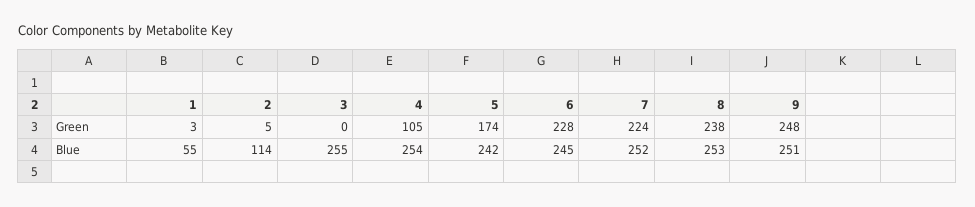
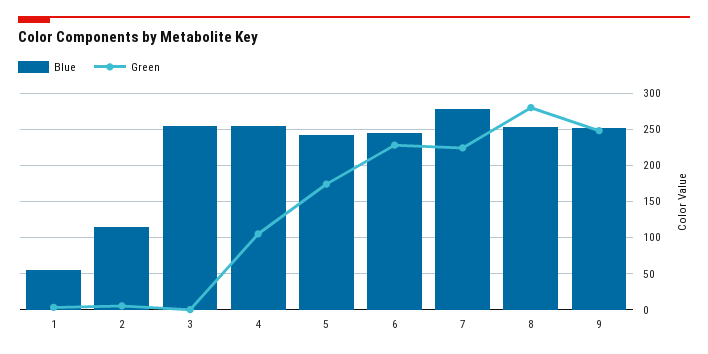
Green, 8: 238 -> 280
Blue, 7: 252 -> 280

